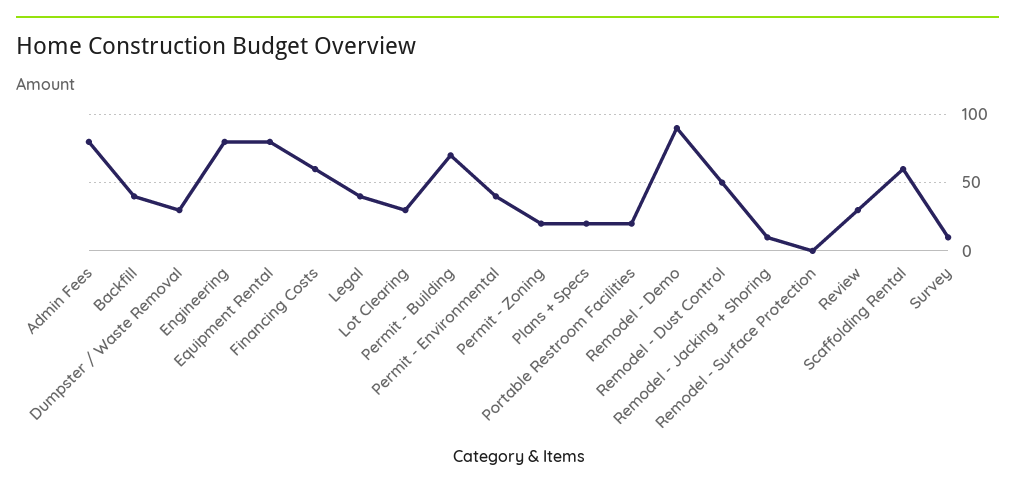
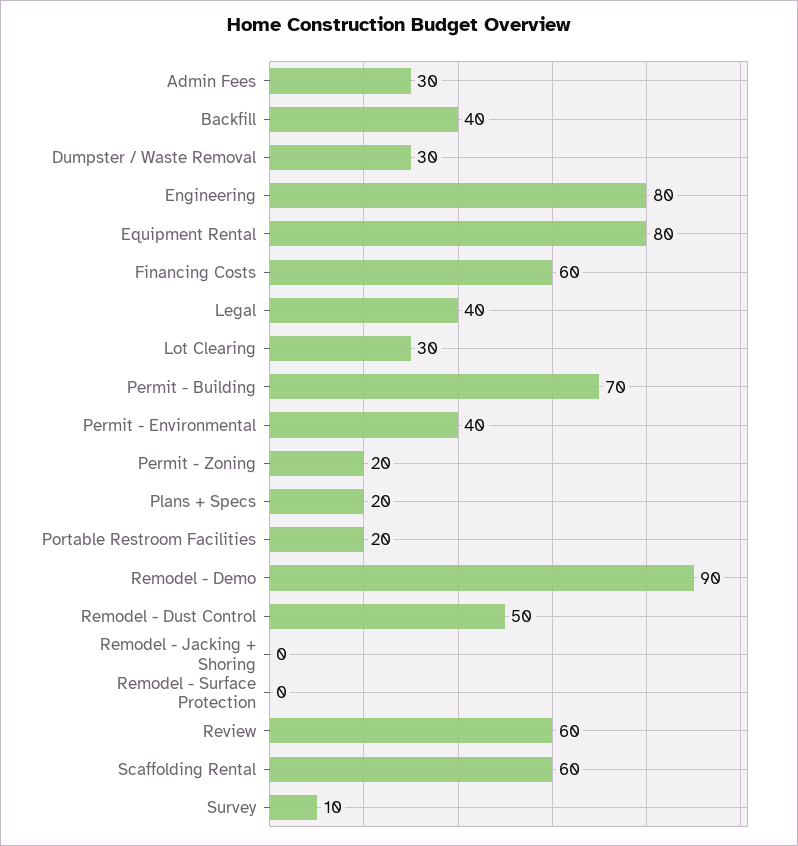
Admin Fees: 80 -> 30
Remodel - Jacking + Shoring: 10 -> 0
Review: 30 -> 60

